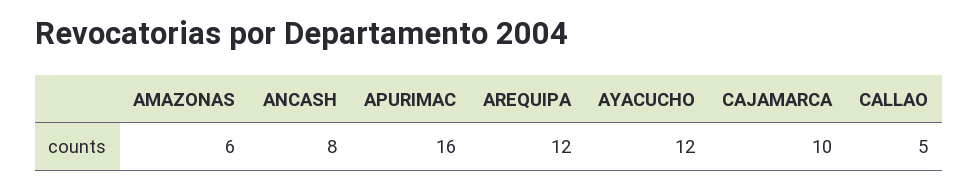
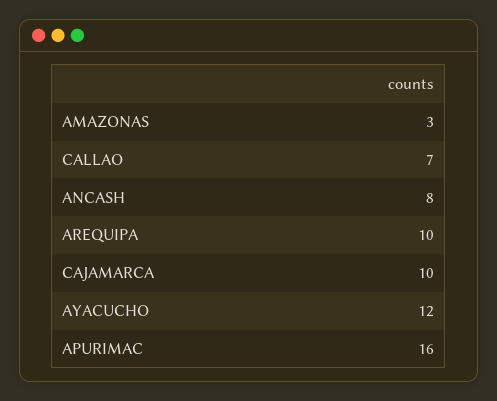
AMAZONAS: 6 -> 3
AREQUIPA: 12 -> 10
CALLAO: 5 -> 7

